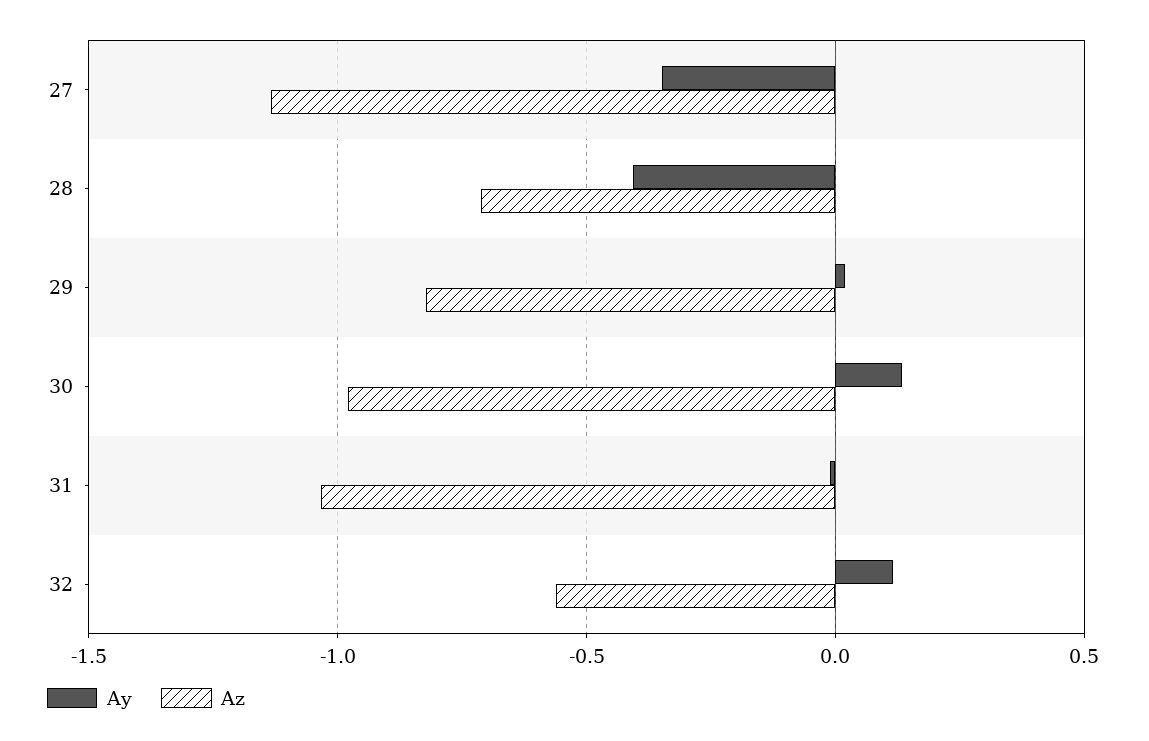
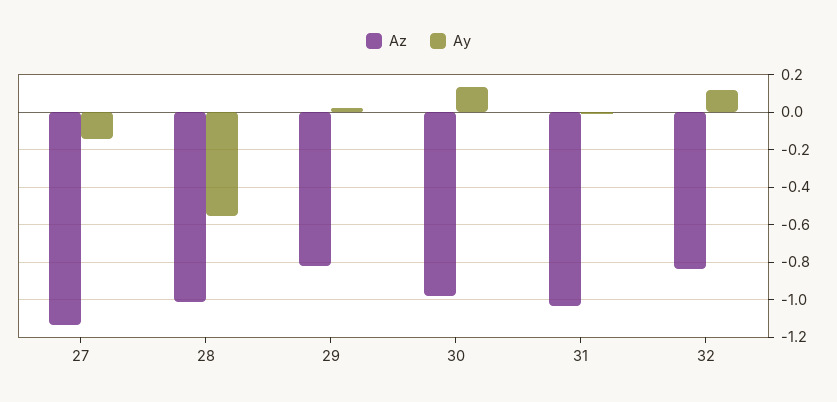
Ay, 27: -0.35 -> -0.15
Ay, 28: -0.4 -> -0.55
Az, 28: -0.7 -> -1
Az, 32: -0.55 -> -0.85

